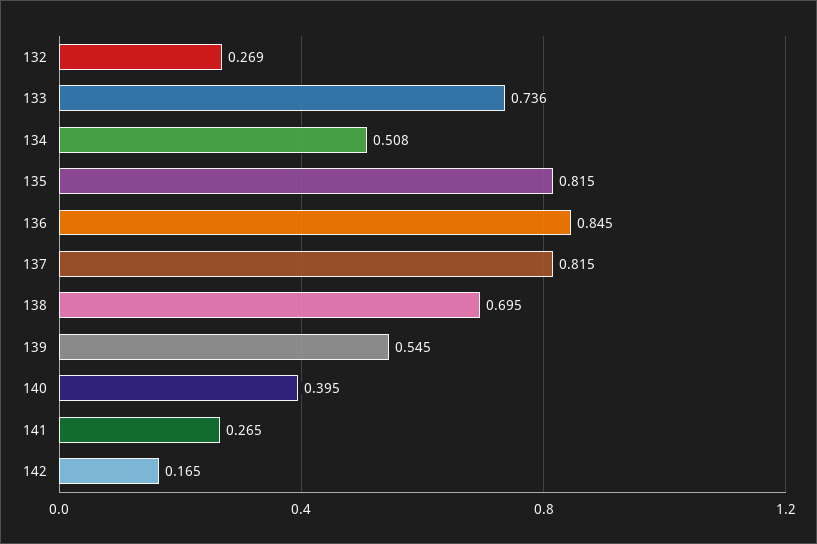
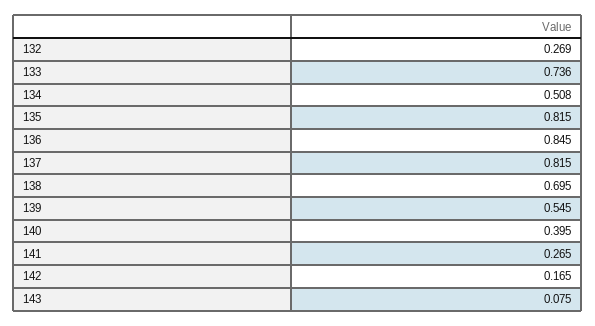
143: none -> 0.075

